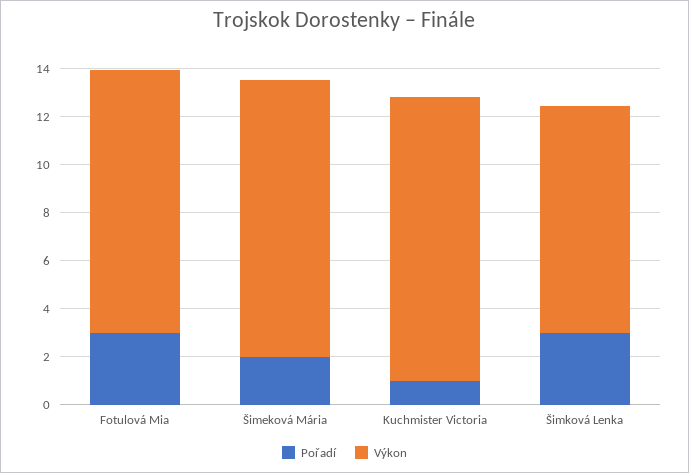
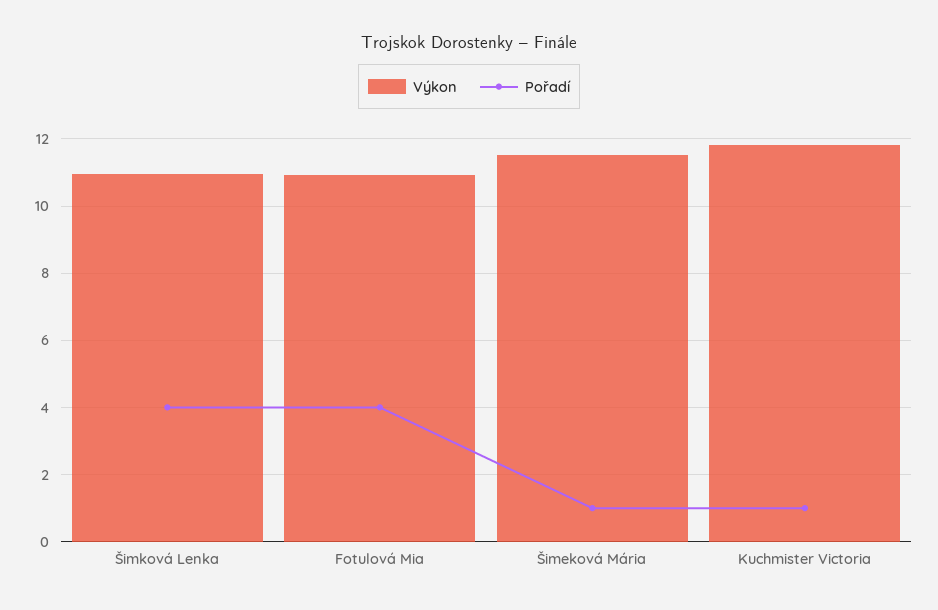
Pořadí, Fotulová Mia: 3 -> 4
Pořadí, Šimeková Mária: 2 -> 1
Pořadí, Šimková Lenka: 3 -> 4
Výkon, Šimková Lenka: 9.5 -> 11

